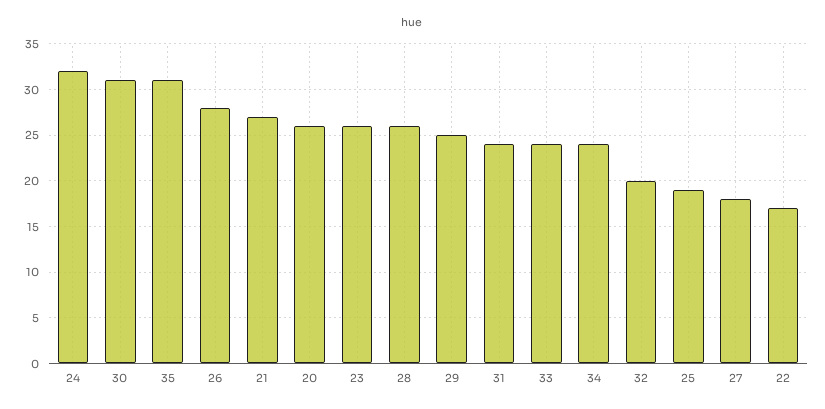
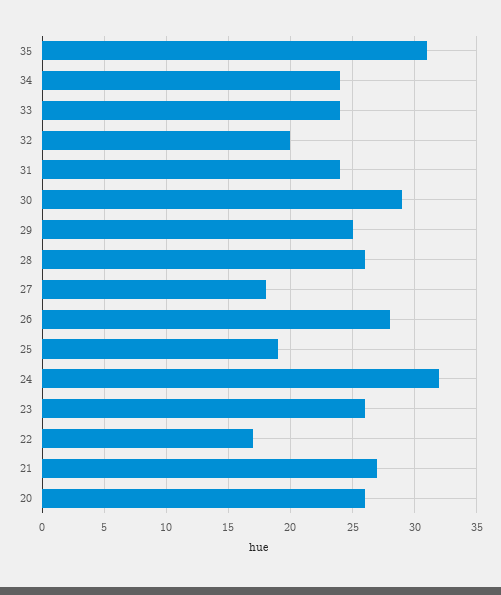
30: 31 -> 29

